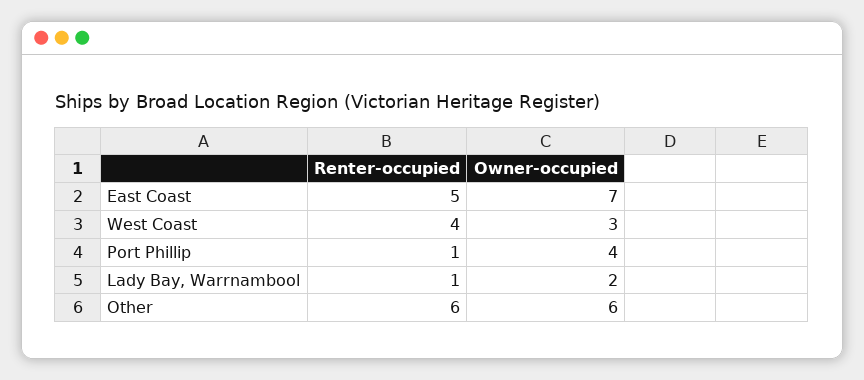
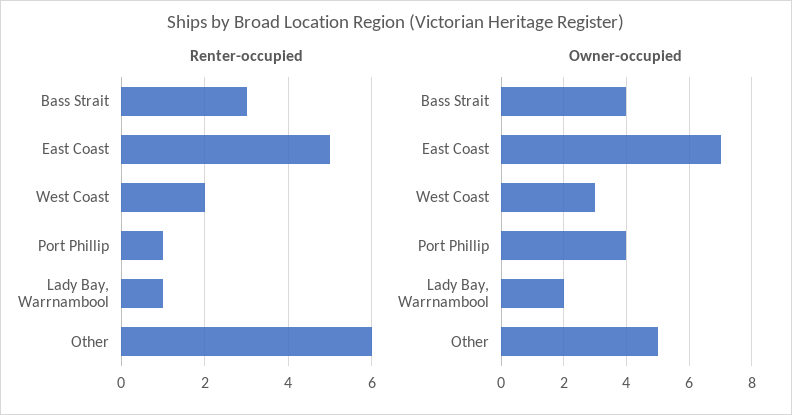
Renter-occupied, West Coast: 4 -> 2
Owner-occupied, Other: 6 -> 5
Renter-occupied, Bass Strait: none -> 3
Owner-occupied, Bass Strait: none -> 4

